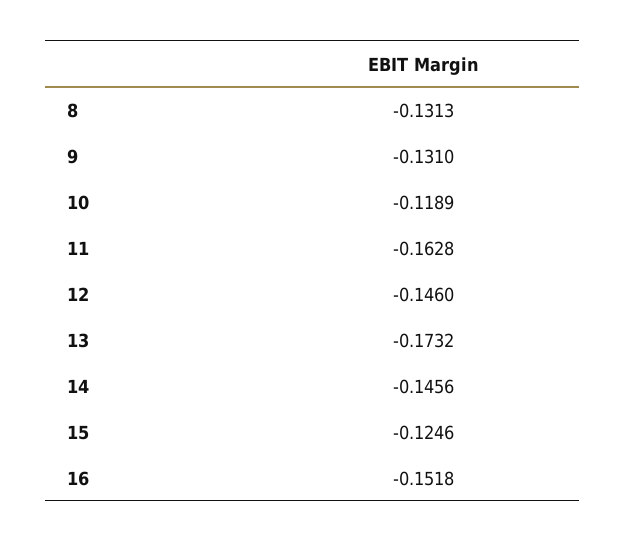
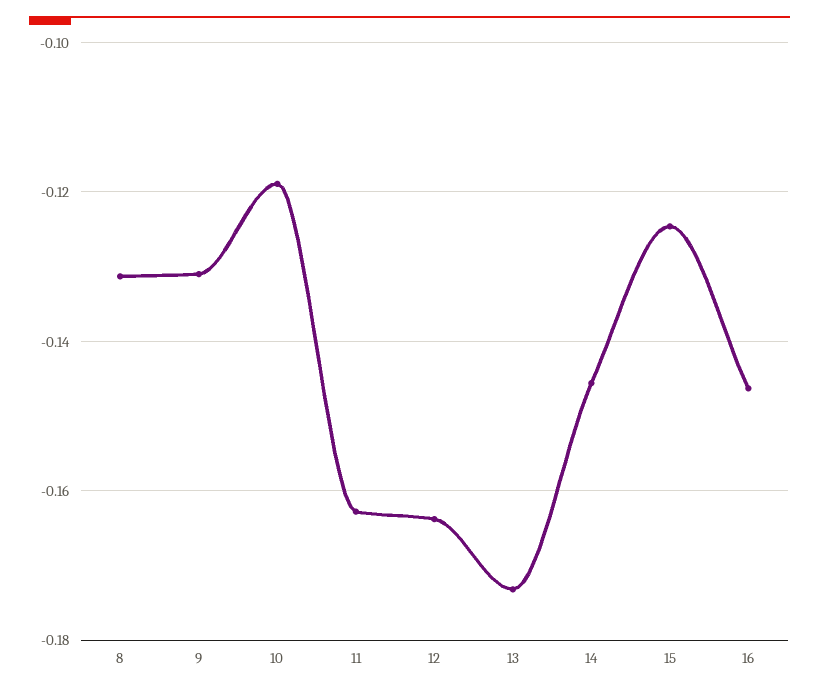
12: -0.146 -> -0.164
16: -0.1518 -> -0.146

